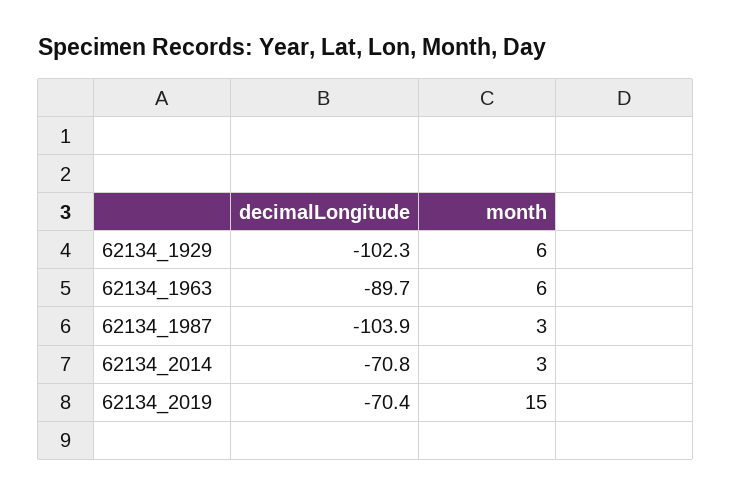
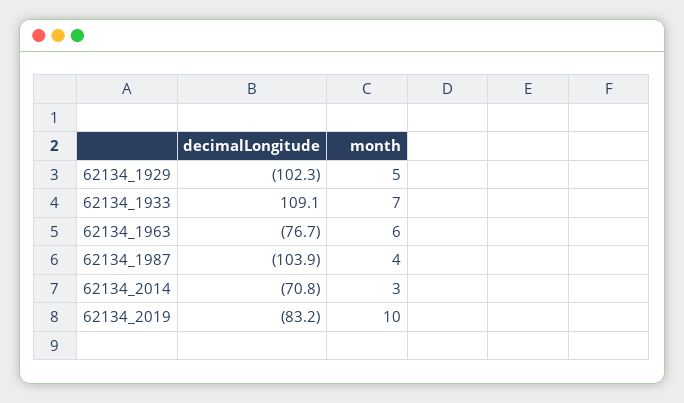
month, 62134_1929: 6 -> 5
decimalLongitude, 62134_1963: -89.7 -> -76.7
month, 62134_1987: 3 -> 4
decimalLongitude, 62134_2019: -70.4 -> -83.2
month, 62134_2019: 15 -> 10
decimalLongitude, 62134_1933: none -> 109.1
month, 62134_1933: none -> 7

